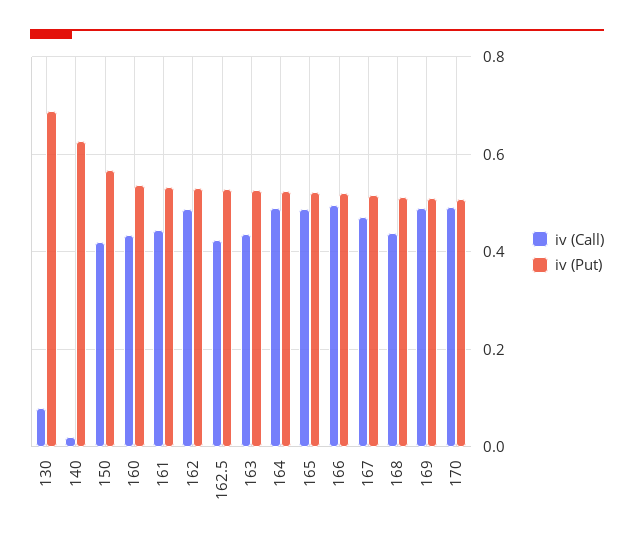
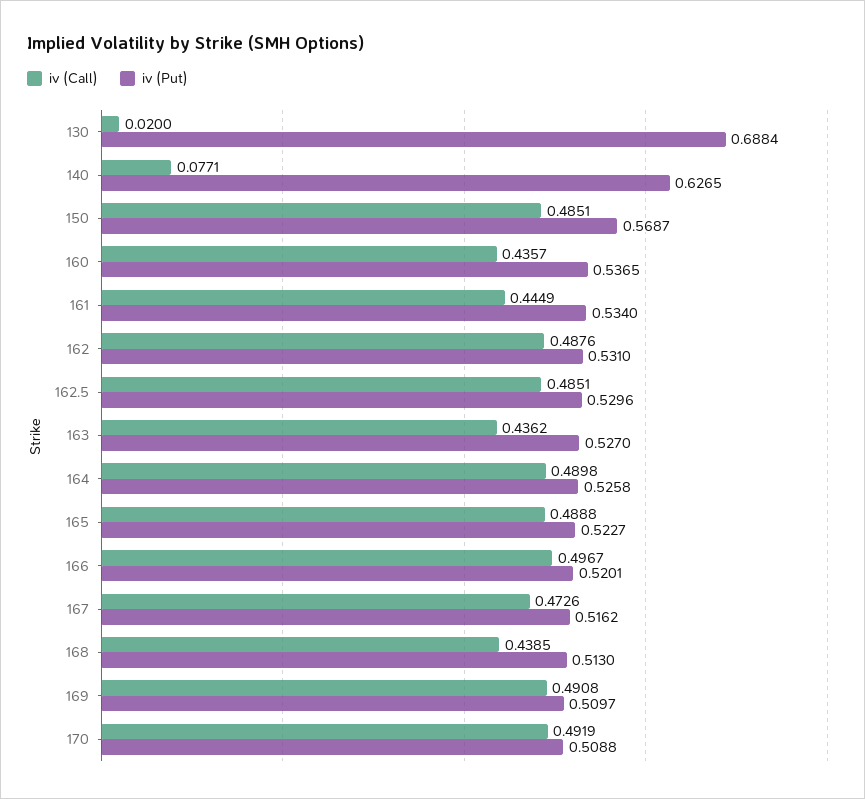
iv (Call), 130: 0.08 -> 0.02
iv (Call), 140: 0.02 -> 0.0771
iv (Call), 150: 0.42 -> 0.4851
iv (Call), 162.5: 0.42 -> 0.4851

